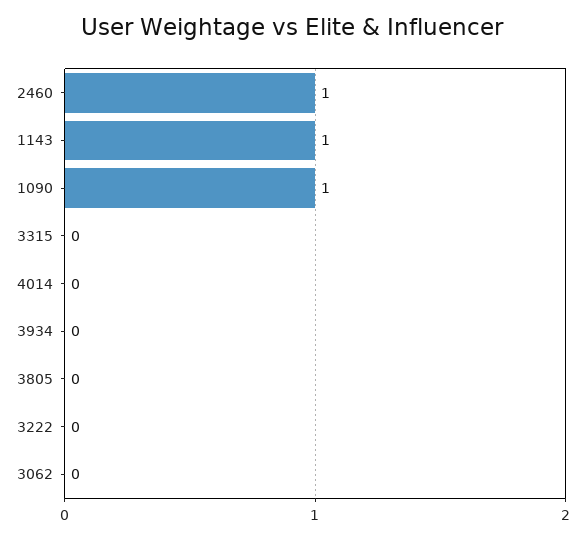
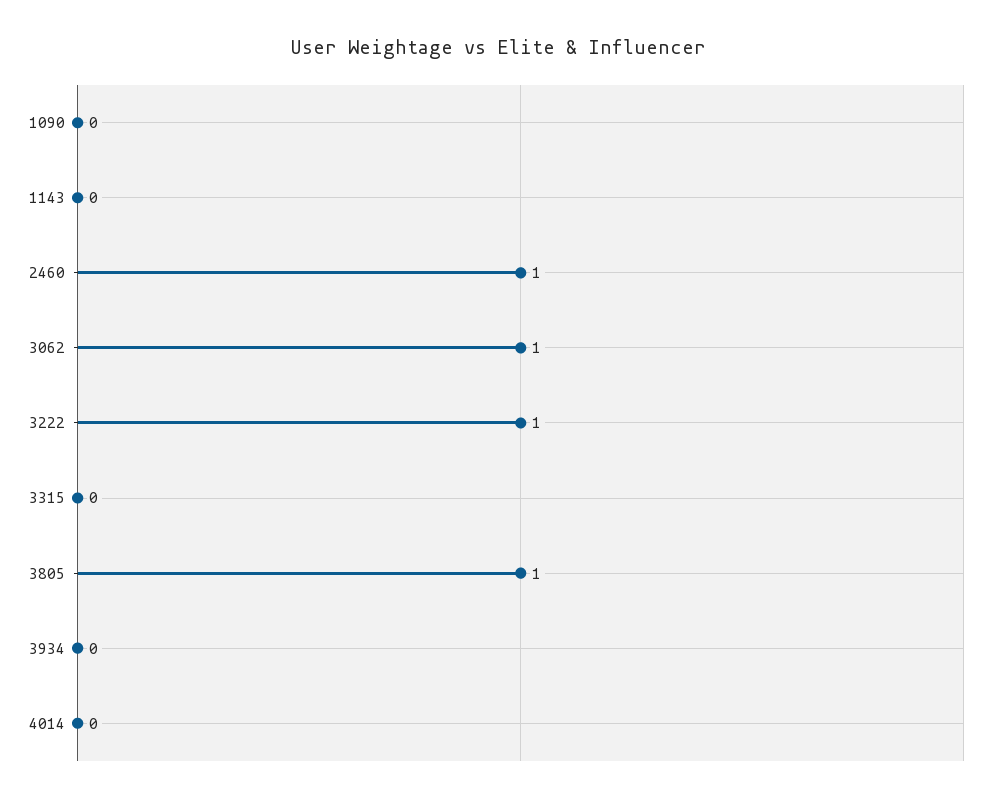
1143: 1 -> 0
1090: 1 -> 0
3805: 0 -> 1
3222: 0 -> 1
3062: 0 -> 1

